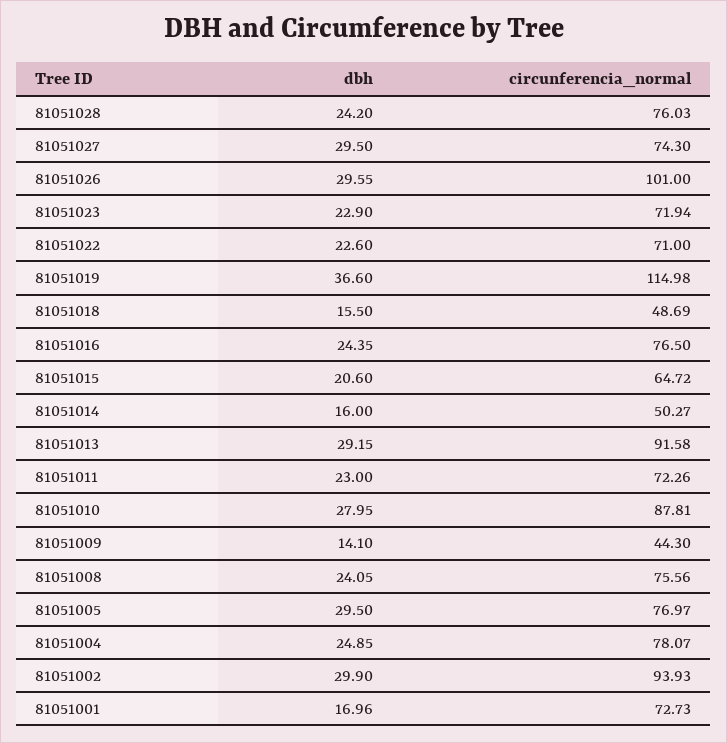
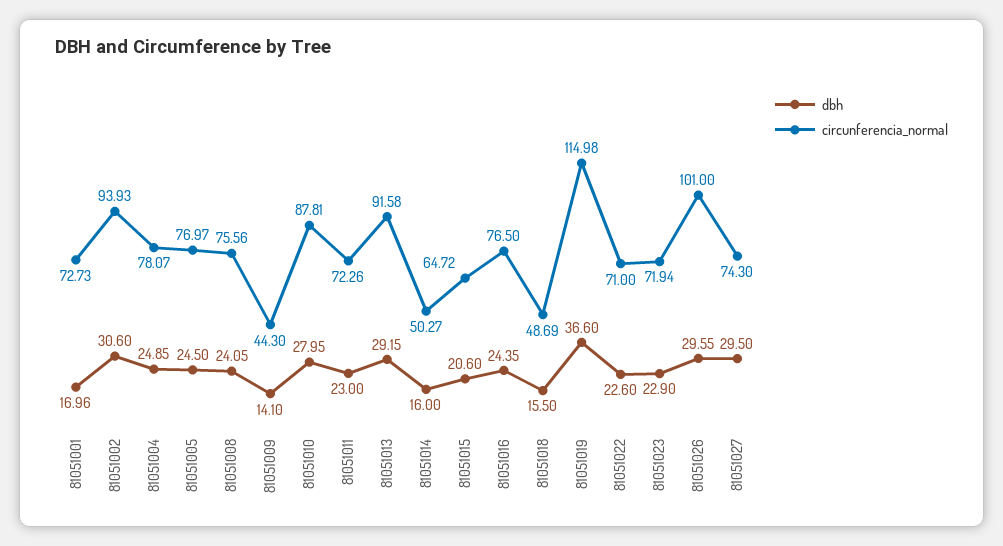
dbh, 81051028: 24.2 -> none
circunferencia_normal, 81051028: 76.03 -> none
dbh, 81051005: 29.5 -> 24.5
dbh, 81051002: 29.9 -> 30.6

